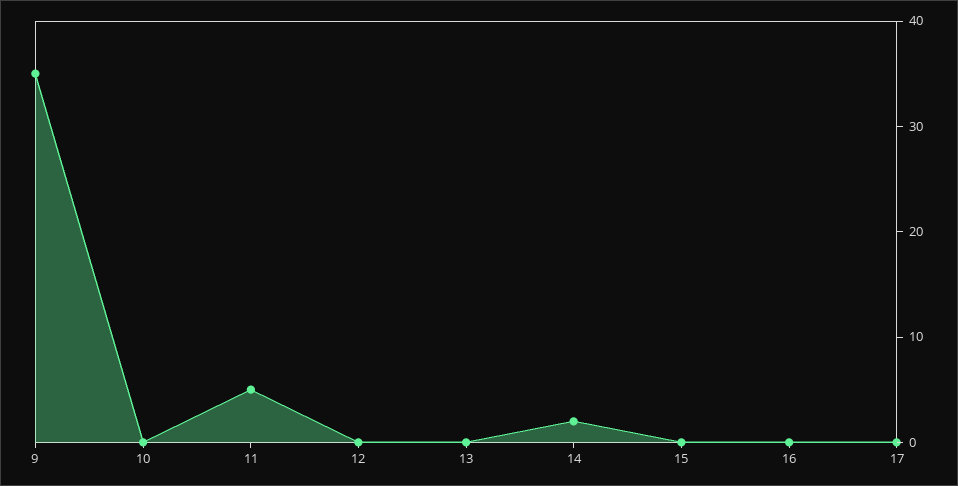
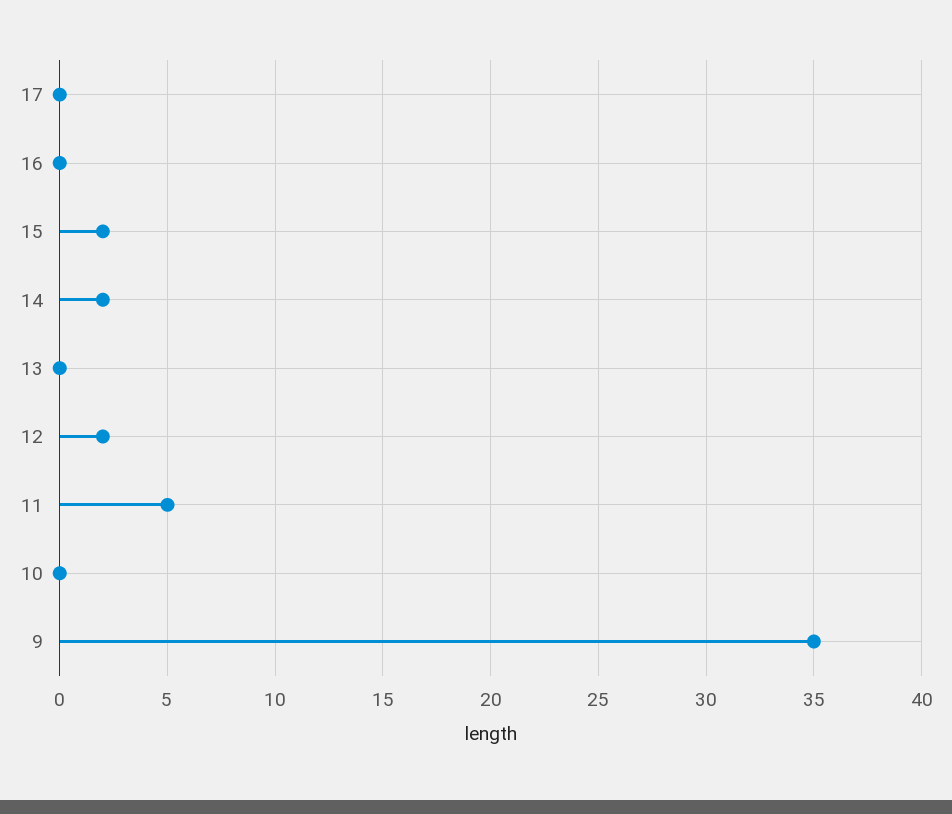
12: 0 -> 2
15: 0 -> 2

